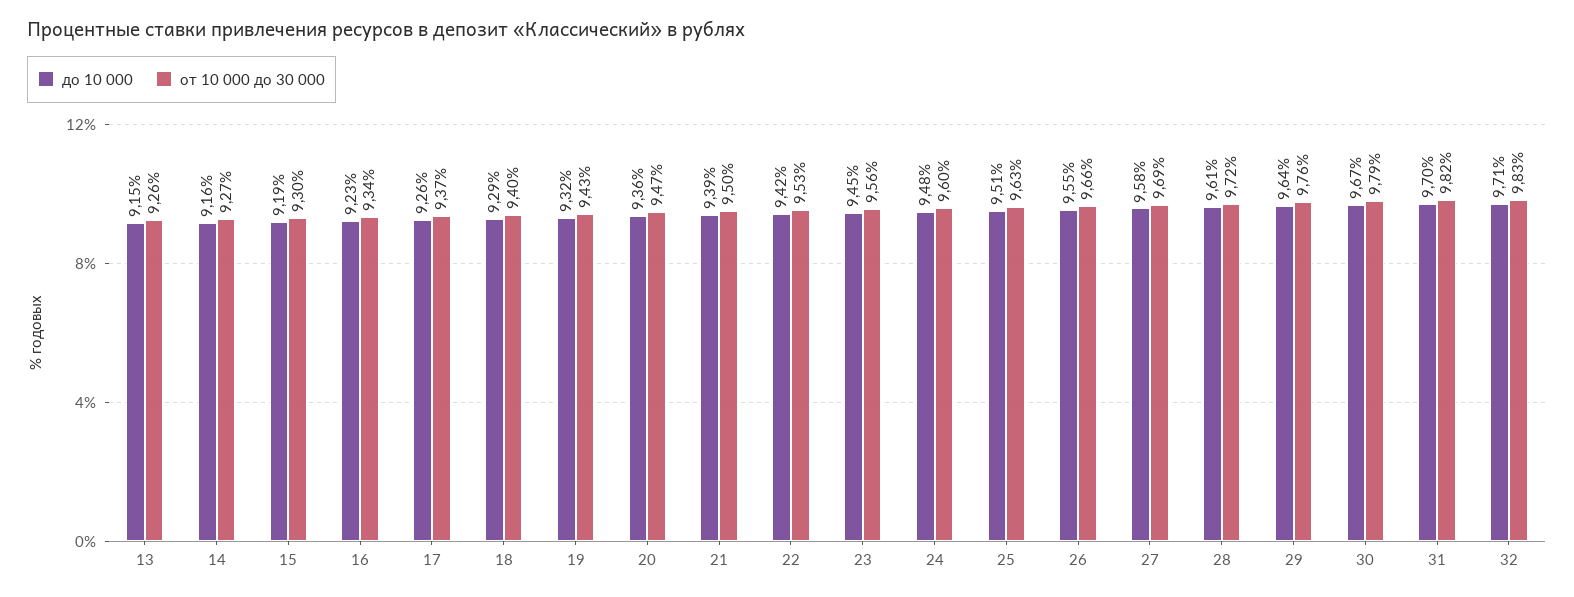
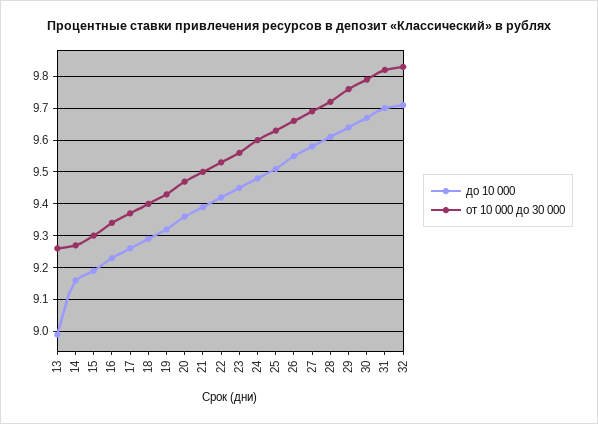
до 10 000, 13: 9.15 -> 9

